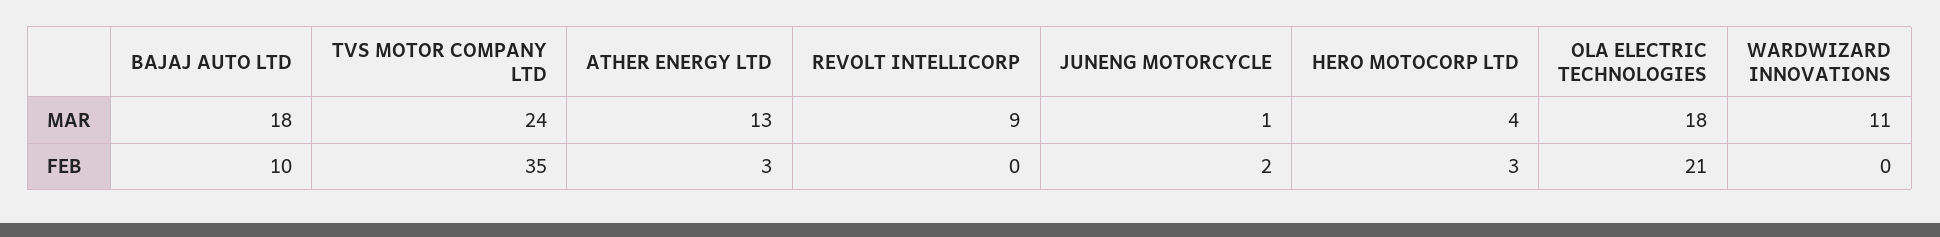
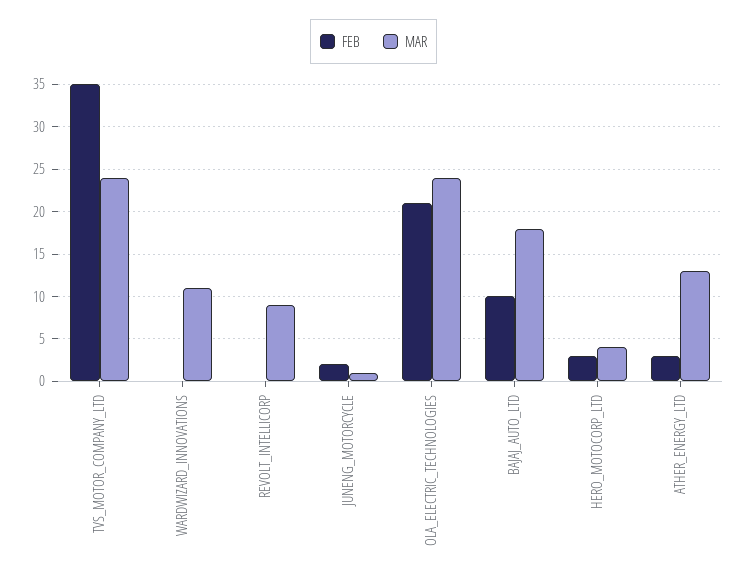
MAR, OLA ELECTRIC TECHNOLOGIES: 18 -> 24

